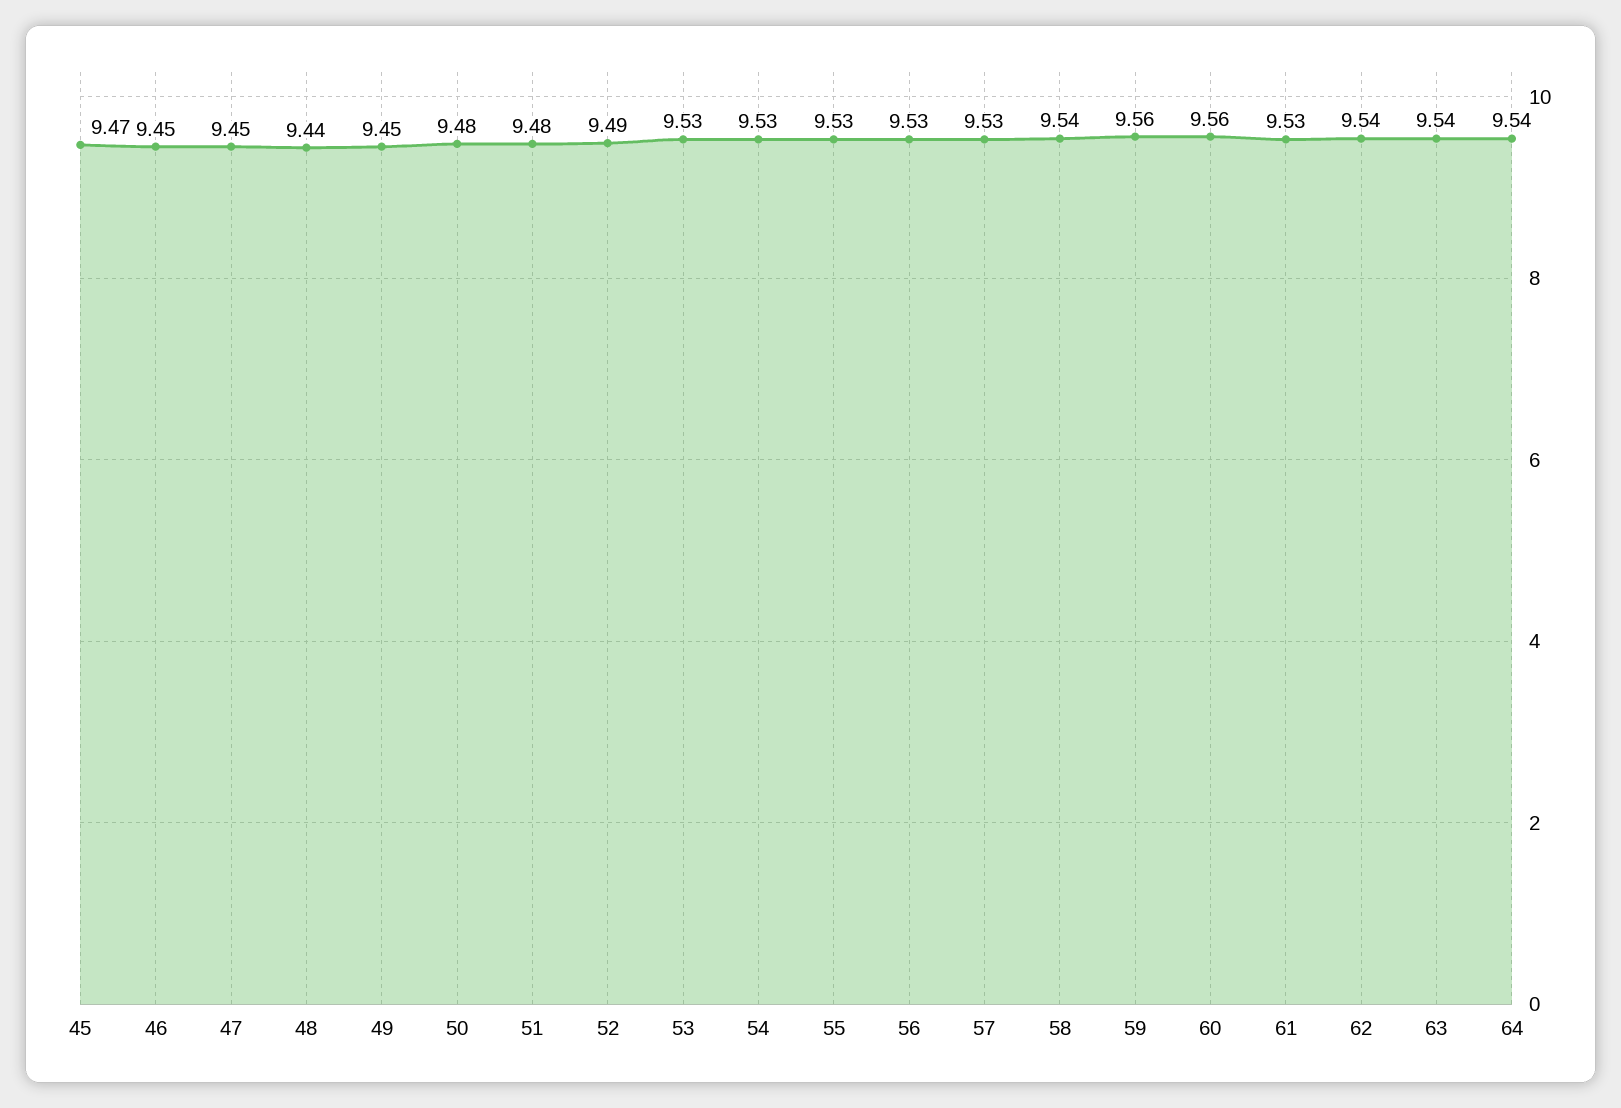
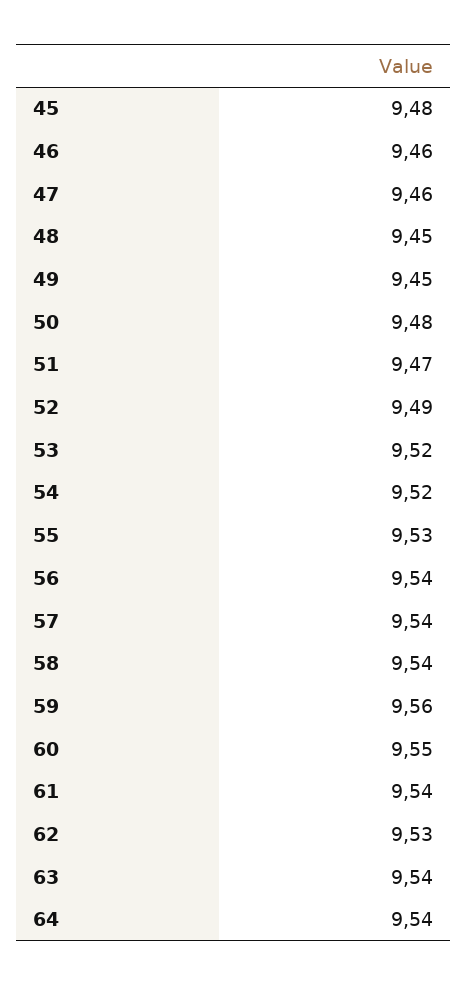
45: 9.47 -> 9.48
46: 9.45 -> 9.46
47: 9.45 -> 9.46
48: 9.44 -> 9.45
51: 9.48 -> 9.47
53: 9.53 -> 9.52
54: 9.53 -> 9.52
56: 9.53 -> 9.54
57: 9.53 -> 9.54
60: 9.56 -> 9.55
61: 9.53 -> 9.54
62: 9.54 -> 9.53

